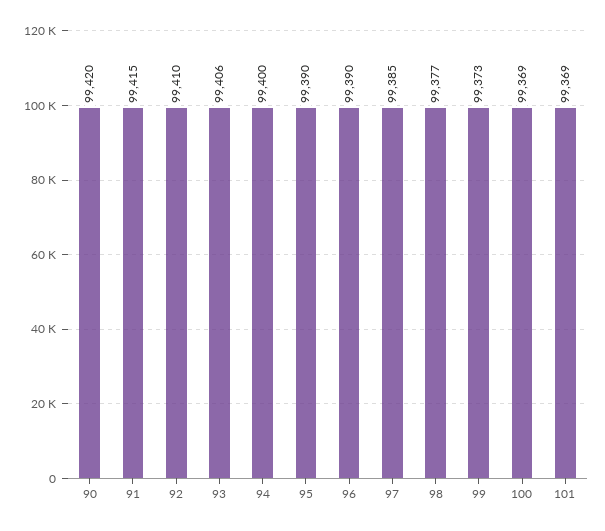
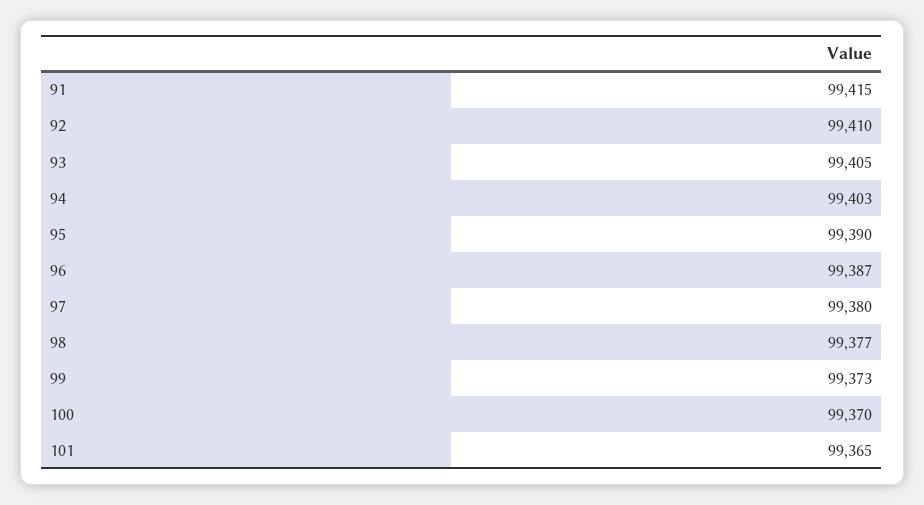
90: 99420 -> none
93: 99406 -> 99405
94: 99400 -> 99403
96: 99390 -> 99387
97: 99385 -> 99380
100: 99369 -> 99370
101: 99369 -> 99365

